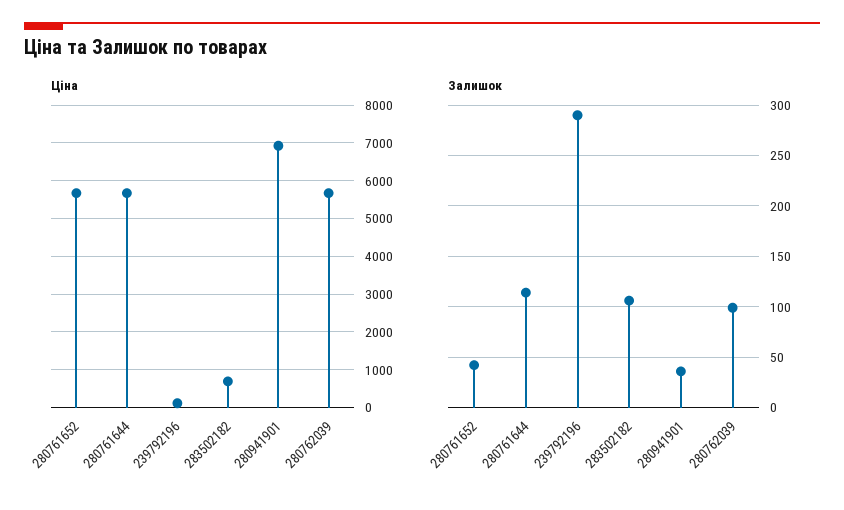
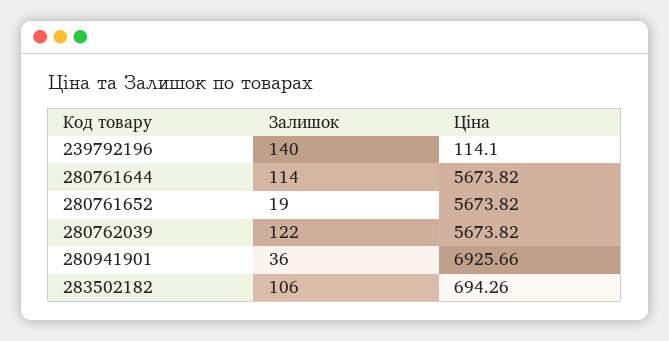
Залишок, 280761652: 40 -> 19
Залишок, 239792196: 290 -> 140
Залишок, 280762039: 100 -> 122

